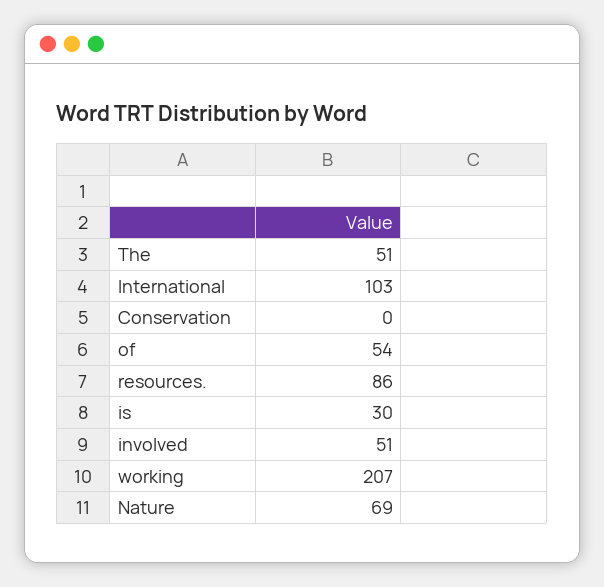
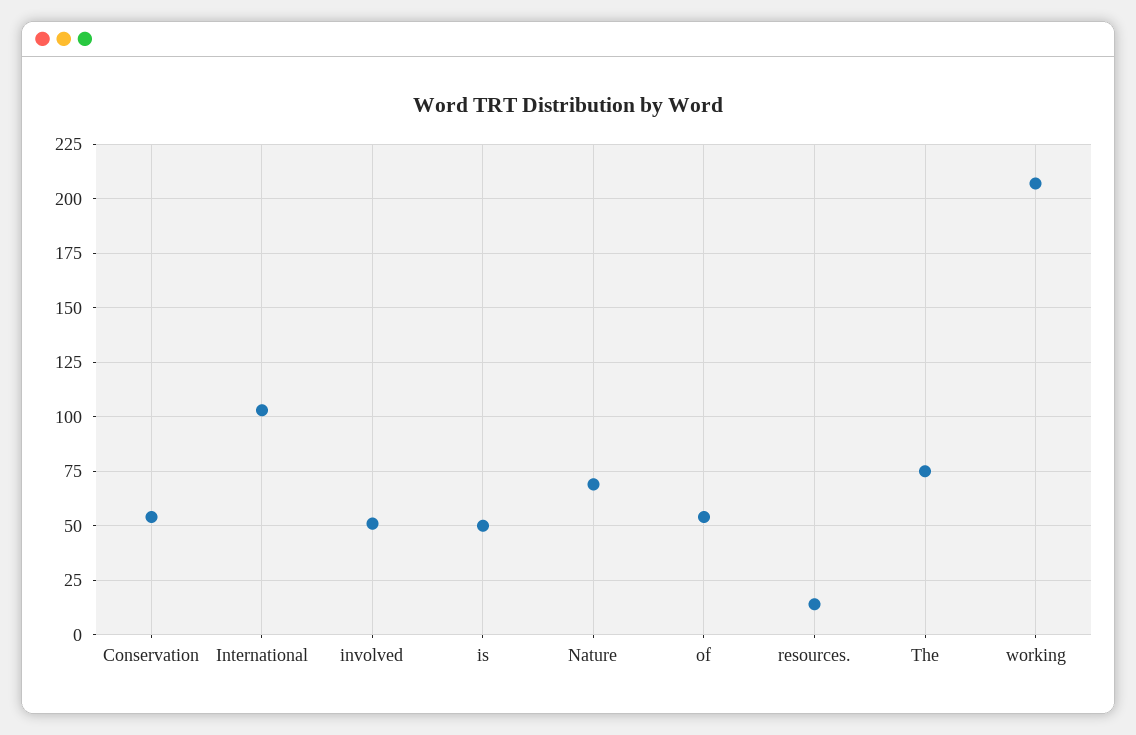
The: 51 -> 75
Conservation: 0 -> 55
resources.: 86 -> 15
is: 30 -> 50

